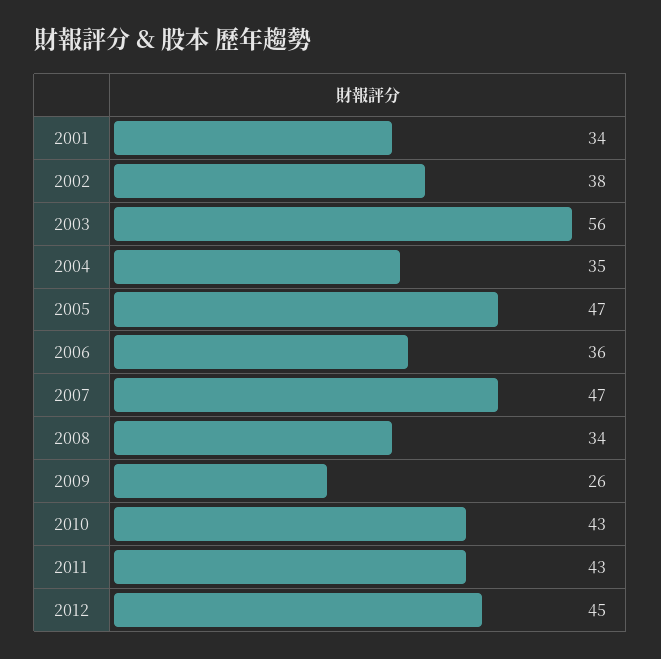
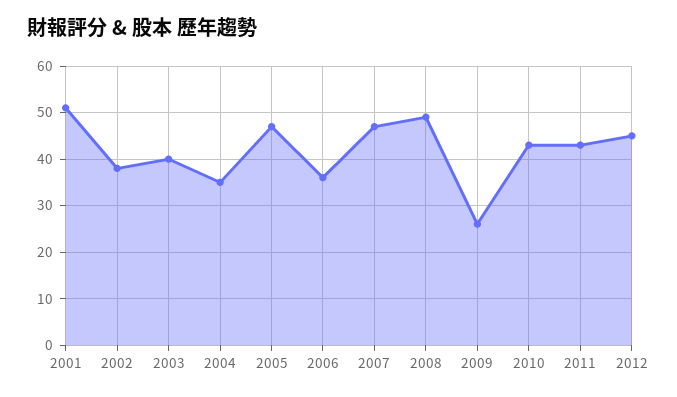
2001: 34 -> 50
2003: 56 -> 40
2008: 34 -> 50

